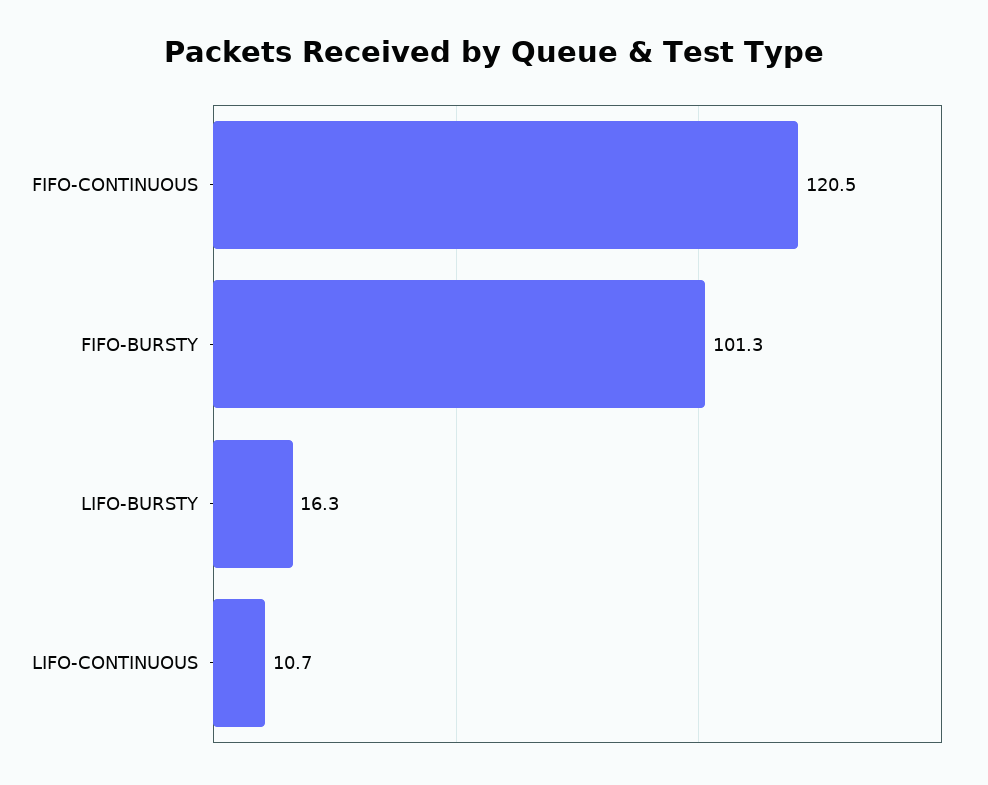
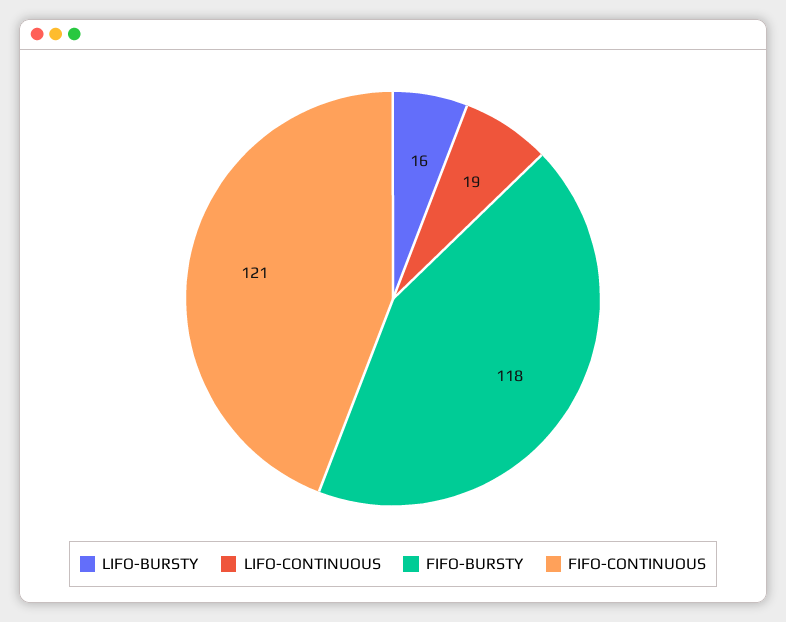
FIFO-BURSTY: 101.3 -> 118
LIFO-CONTINUOUS: 10.7 -> 19

